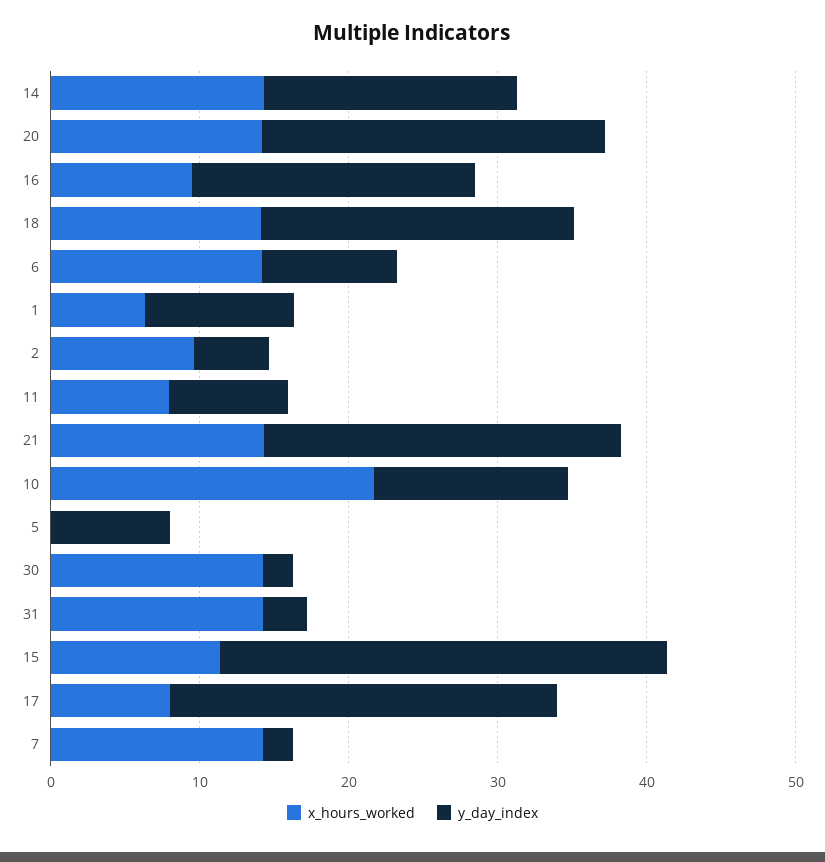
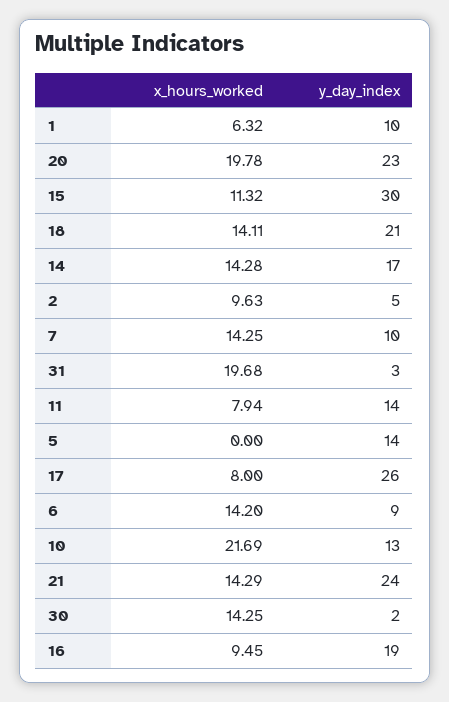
x_hours_worked, 20: 14 -> 19.78
y_day_index, 11: 8 -> 14
y_day_index, 5: 8 -> 14
x_hours_worked, 31: 14 -> 19.68
y_day_index, 7: 2 -> 10

